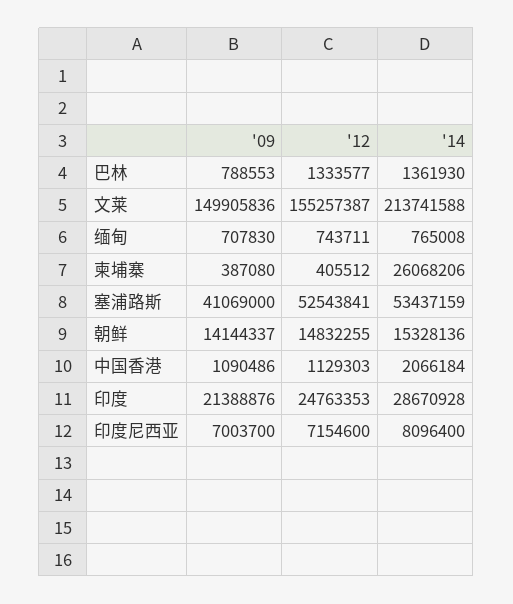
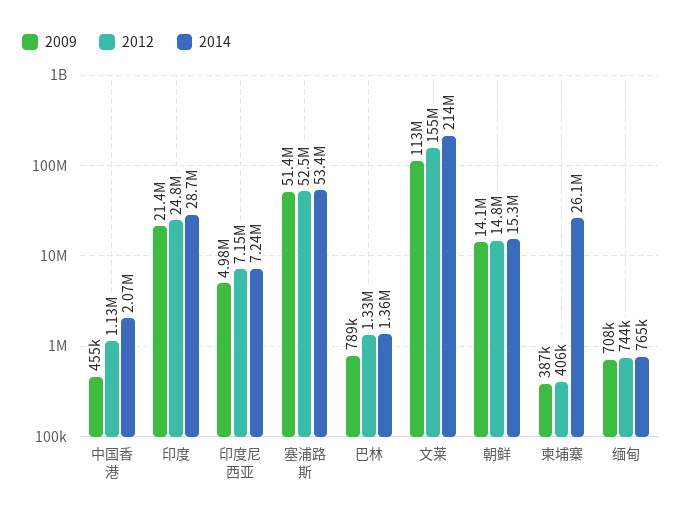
'09, 文莱: 149905836 -> 113000000
'09, 塞浦路斯: 41069000 -> 51400000
'09, 中国香港: 1090486 -> 455000
'09, 印度尼西亚: 7003700 -> 4980000
'14, 印度尼西亚: 8096400 -> 7240000

